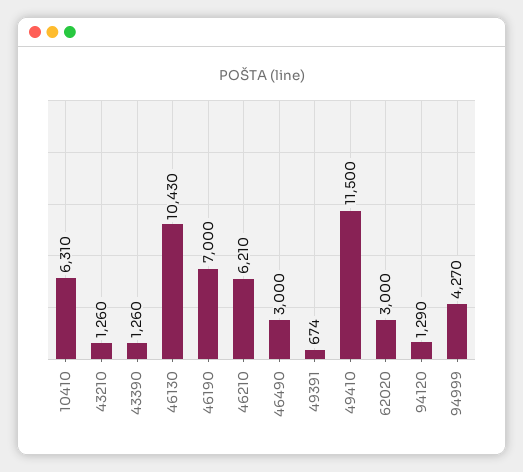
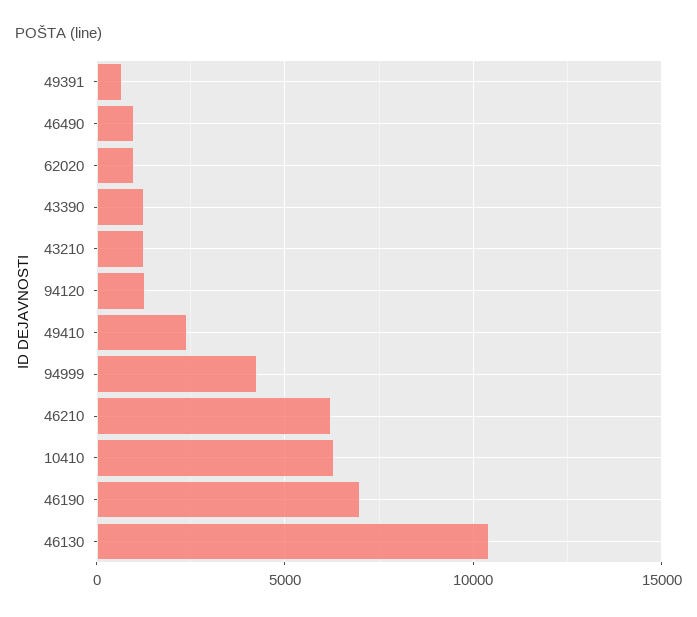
46490: 3000 -> 1000
49410: 11500 -> 2500
62020: 3000 -> 1000

